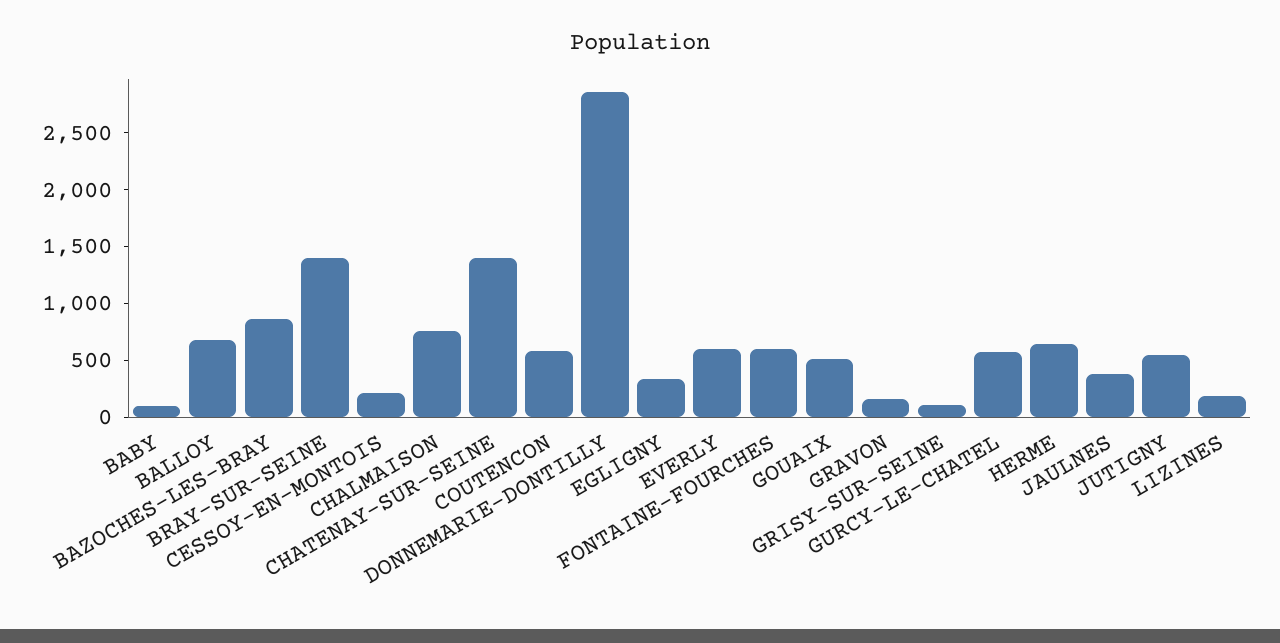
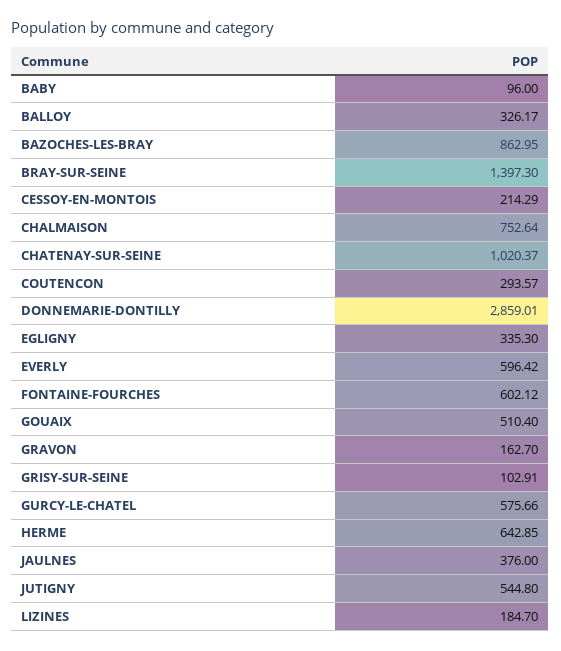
BALLOY: 700 -> 326.17
CHATENAY-SUR-SEINE: 1400 -> 1020.37
COUTENCON: 600 -> 293.57

